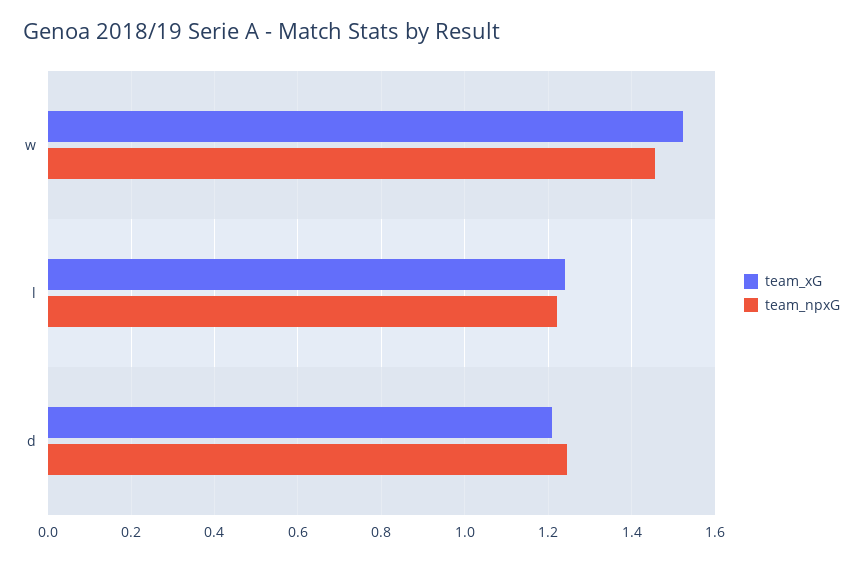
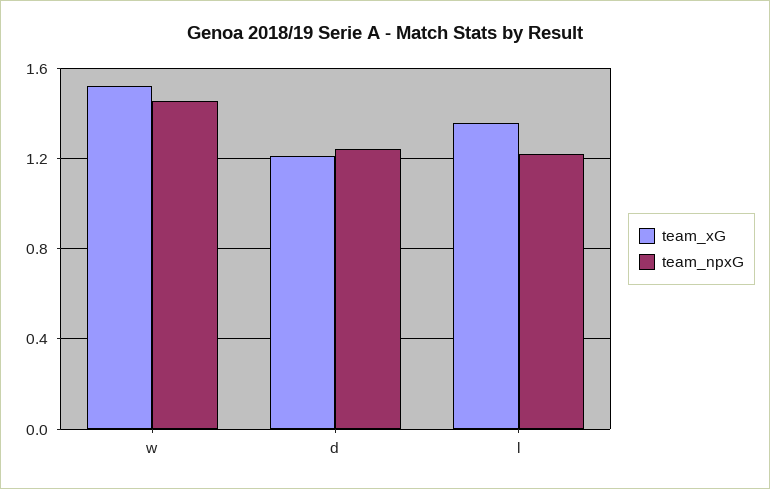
team_xG, l: 1.24 -> 1.35

